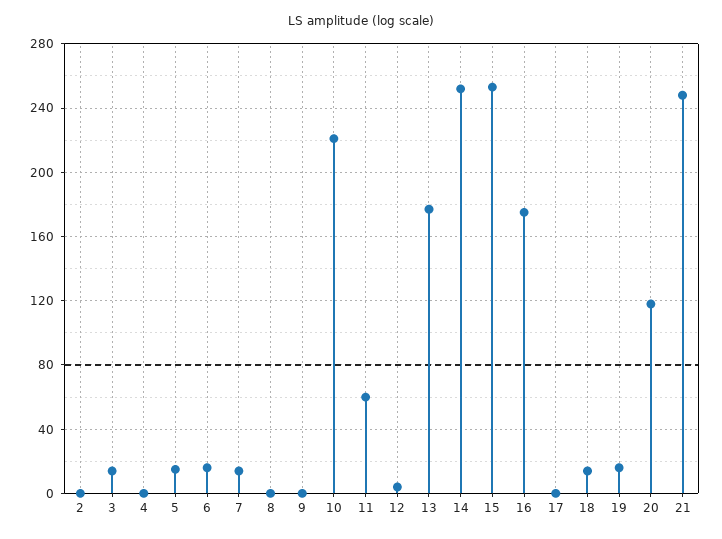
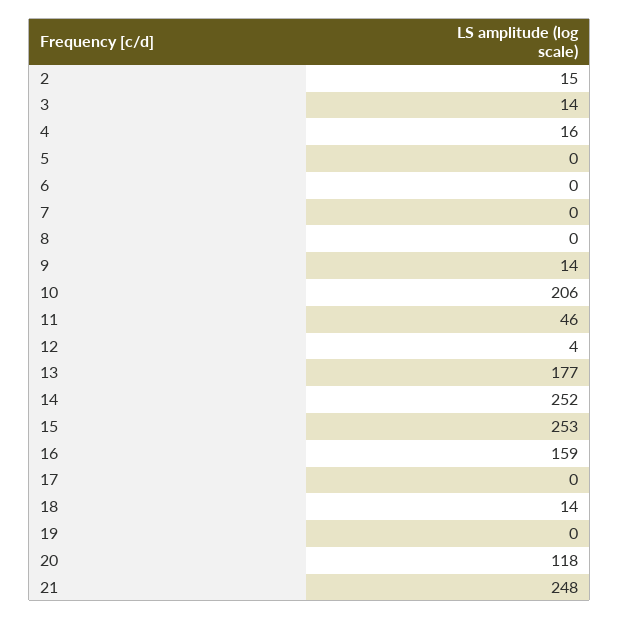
2: 0 -> 15
4: 0 -> 16
5: 15 -> 0
6: 15 -> 0
7: 15 -> 0
9: 0 -> 14
10: 220 -> 206
11: 60 -> 46
16: 175 -> 159
19: 15 -> 0

